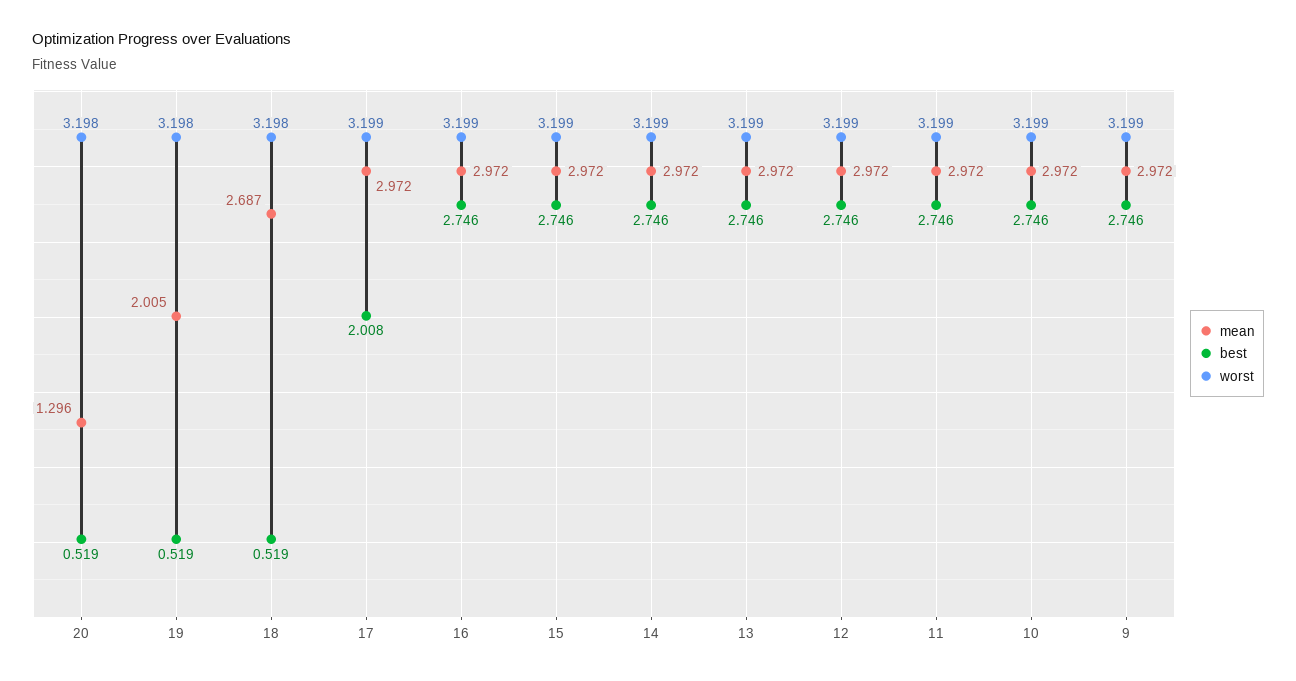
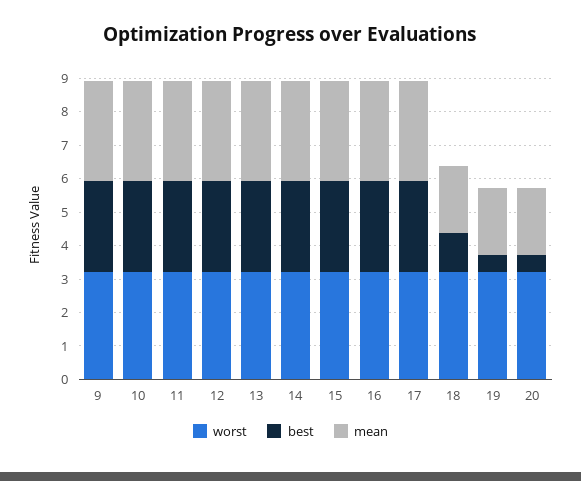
mean, 20: 1.296 -> 2
mean, 18: 2.687 -> 2
best, 18: 0.519 -> 1.25
best, 17: 2.008 -> 2.75

